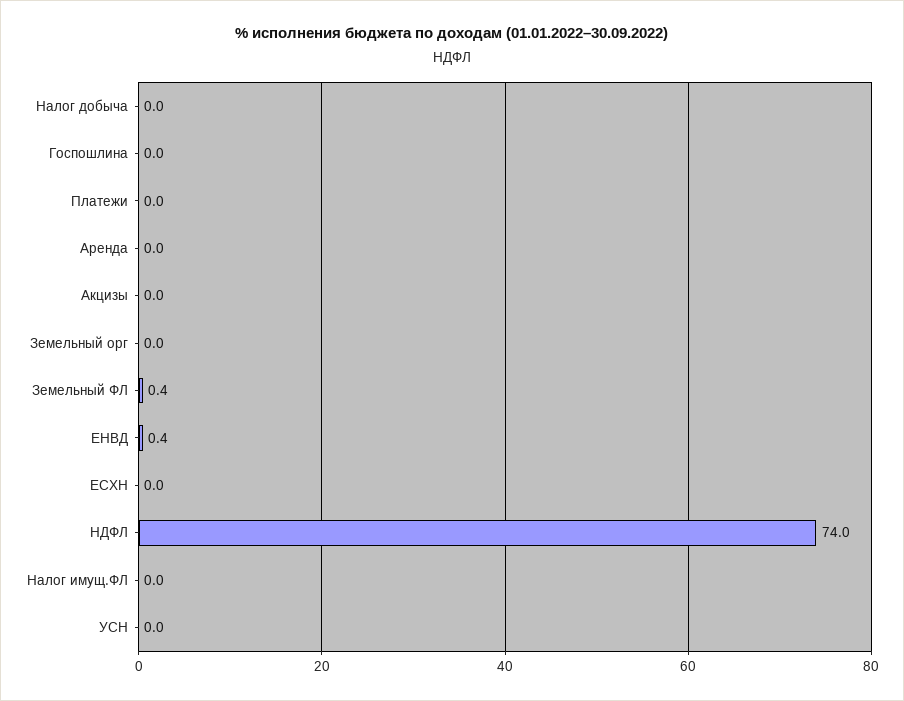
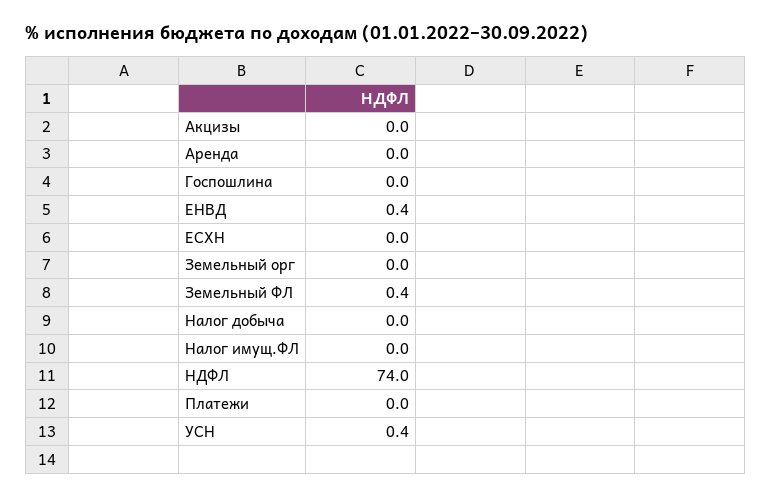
УСН: 0 -> 0.4

